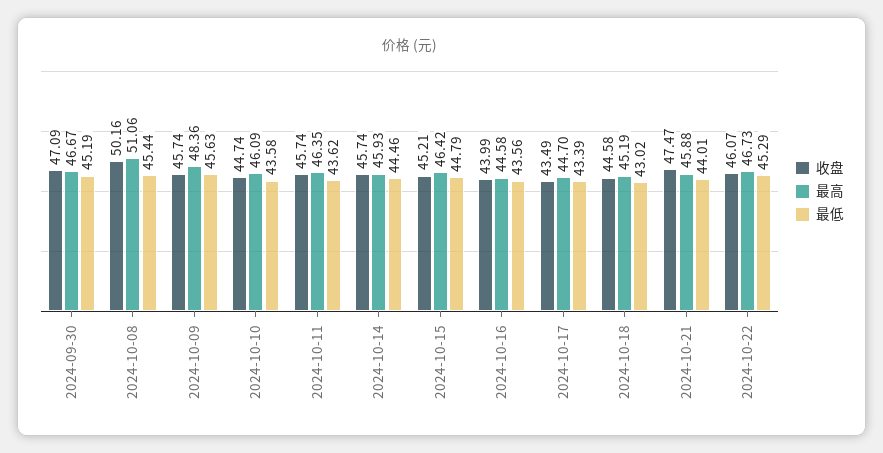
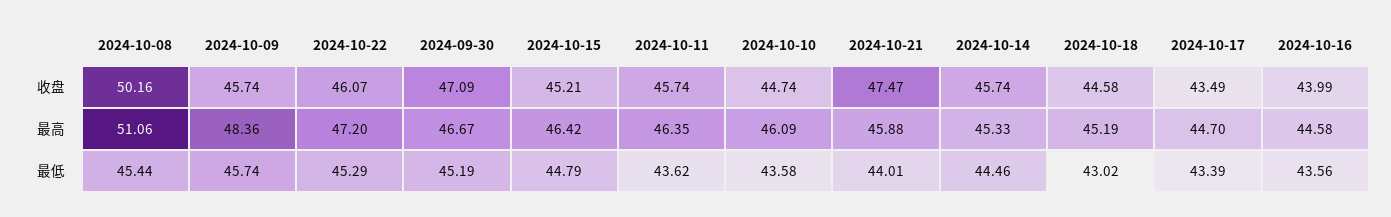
最低, 2024-10-09: 45.63 -> 45.74
最高, 2024-10-14: 45.93 -> 45.33
最高, 2024-10-22: 46.73 -> 47.2

